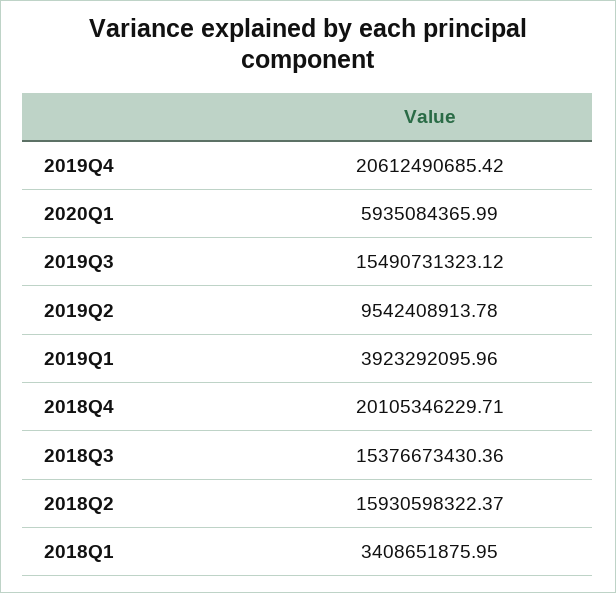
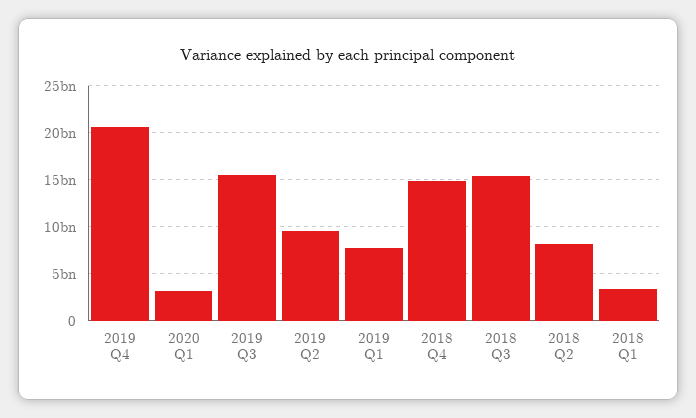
2020Q1: 5935084365.99 -> 3000000000
2019Q1: 3923292095.96 -> 8000000000
2018Q4: 20105346229.71 -> 15000000000
2018Q2: 15930598322.37 -> 8000000000

